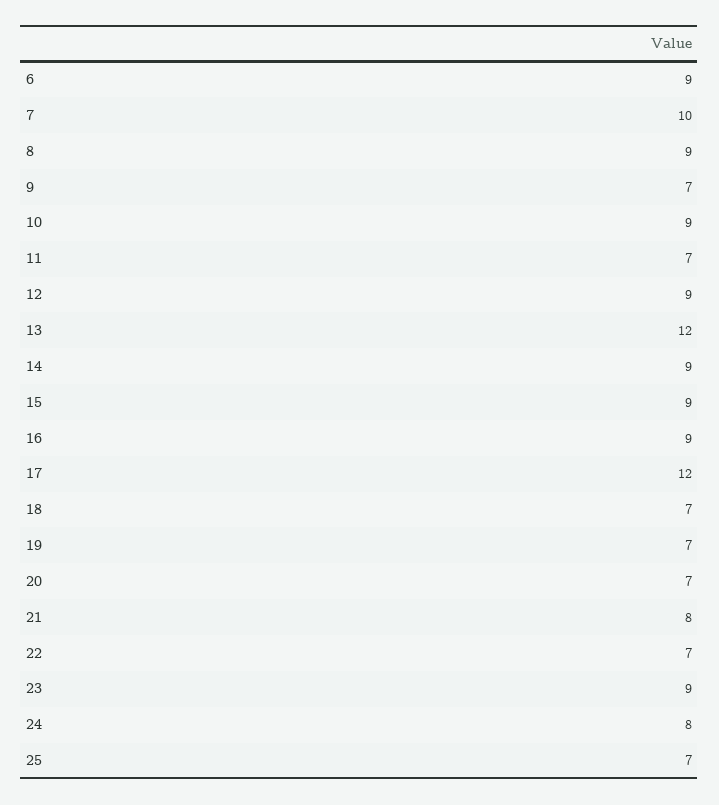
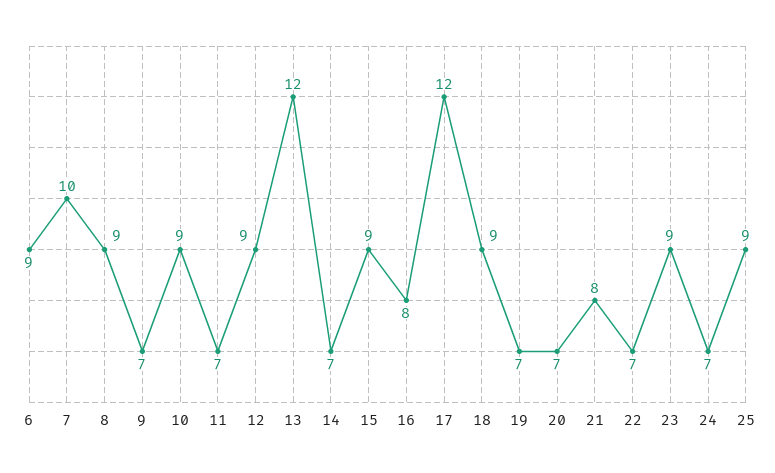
14: 9 -> 7
16: 9 -> 8
18: 7 -> 9
24: 8 -> 7
25: 7 -> 9

